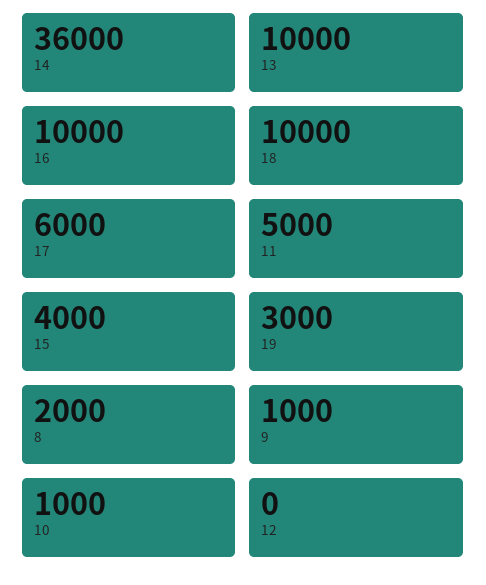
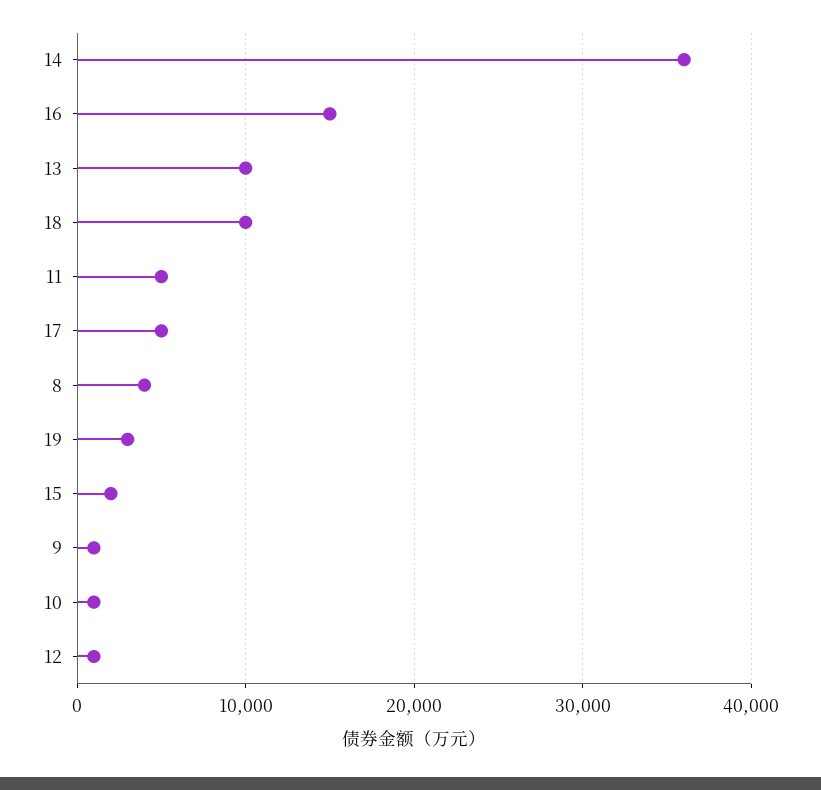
16: 10000 -> 15000
17: 6000 -> 5000
15: 4000 -> 2000
8: 2000 -> 4000
12: 0 -> 1000

